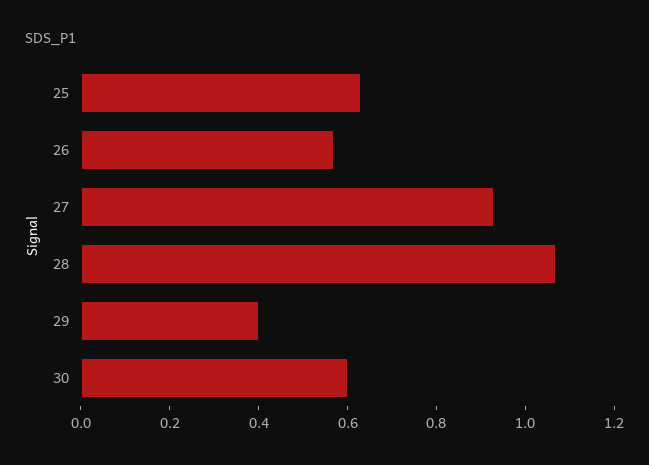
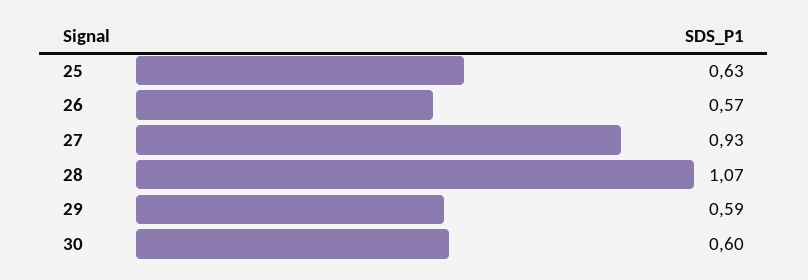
29: 0.4 -> 0.59

